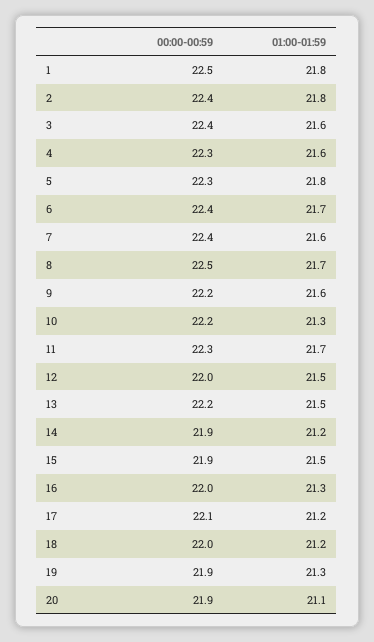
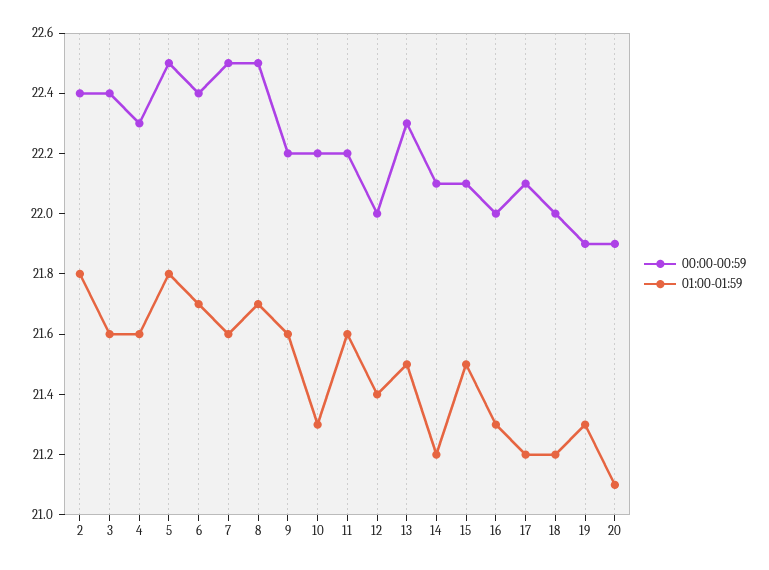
00:00-00:59, 1: 22.5 -> none
01:00-01:59, 1: 21.8 -> none
00:00-00:59, 5: 22.3 -> 22.5
00:00-00:59, 7: 22.4 -> 22.5
00:00-00:59, 11: 22.3 -> 22.2
01:00-01:59, 11: 21.7 -> 21.6
01:00-01:59, 12: 21.5 -> 21.4
00:00-00:59, 13: 22.2 -> 22.3
00:00-00:59, 14: 21.9 -> 22.1
00:00-00:59, 15: 21.9 -> 22.1

